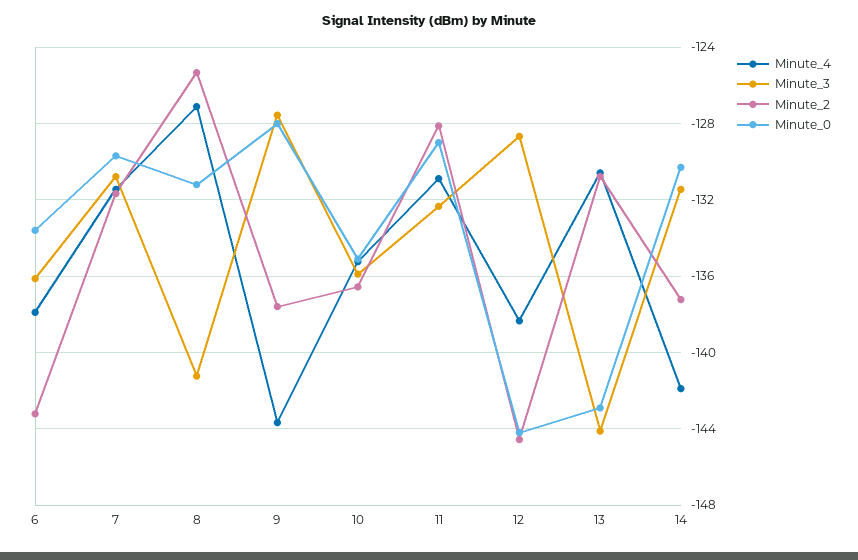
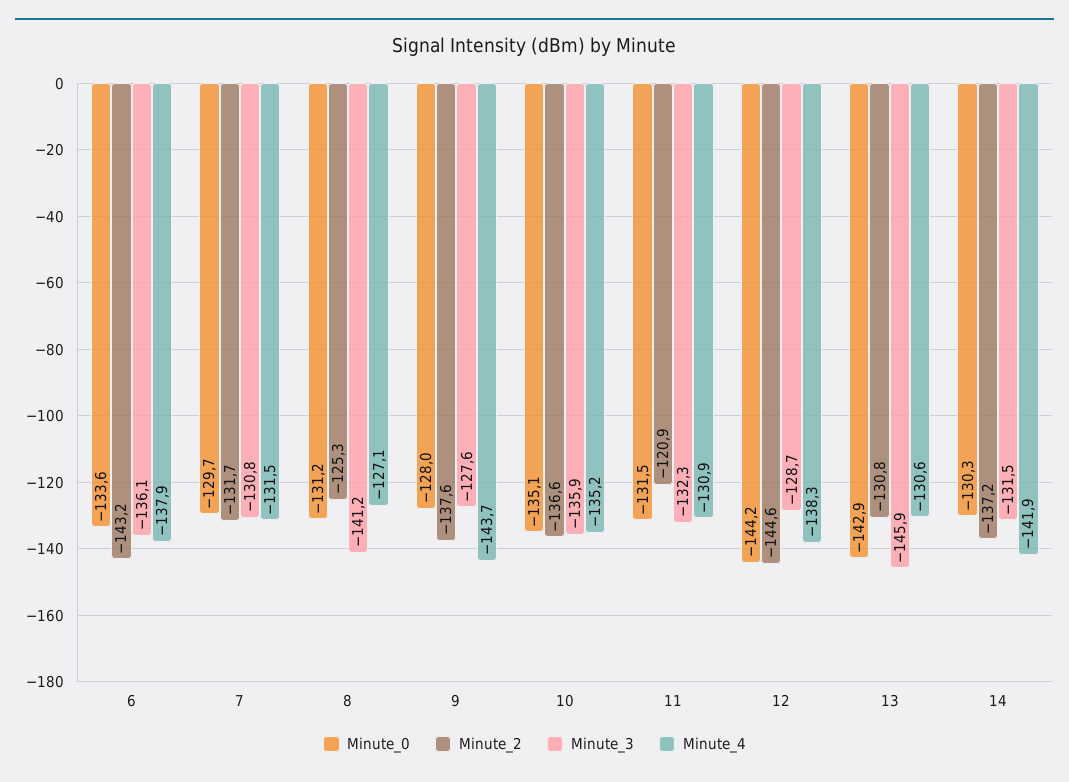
Minute_2, 11: -128 -> -120.9
Minute_0, 11: -129 -> -131.5
Minute_3, 13: -144 -> -145.9

